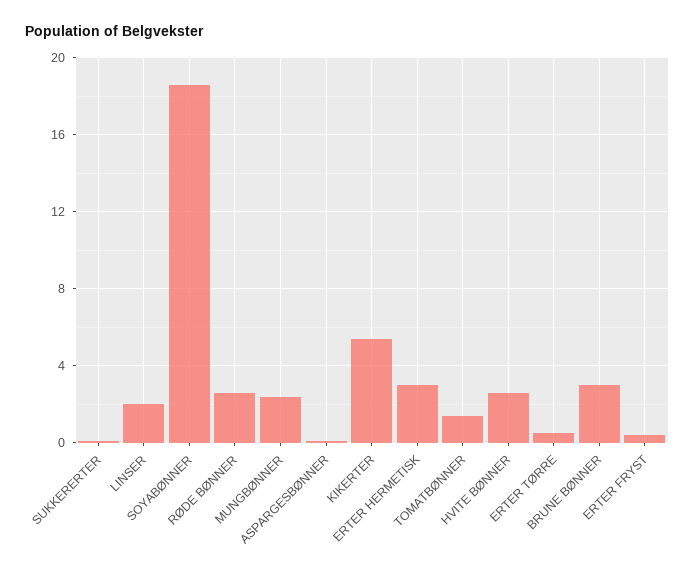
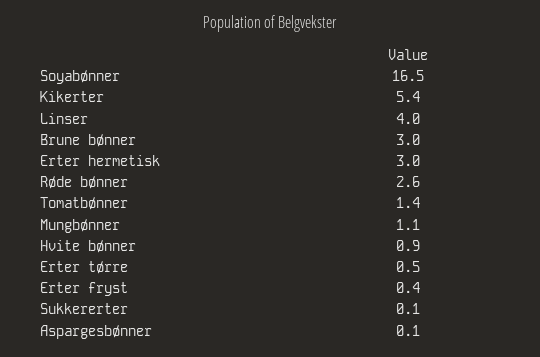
LINSER: 2 -> 4
SOYABØNNER: 18.5 -> 16.5
MUNGBØNNER: 2.5 -> 1.1
HVITE BØNNER: 2.5 -> 0.9

